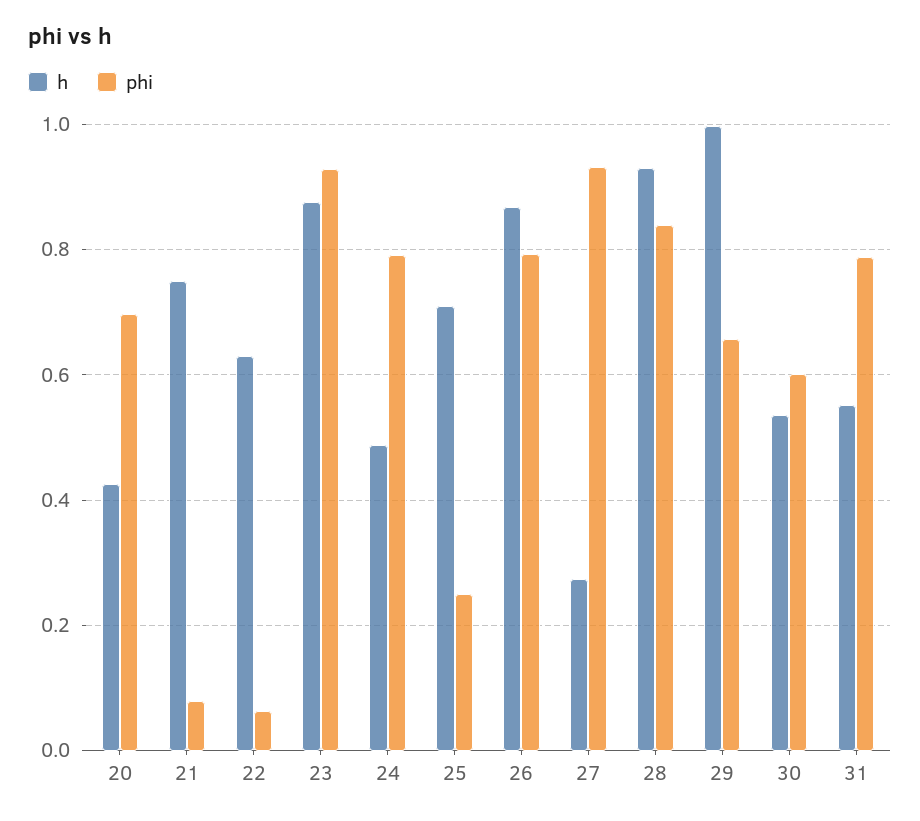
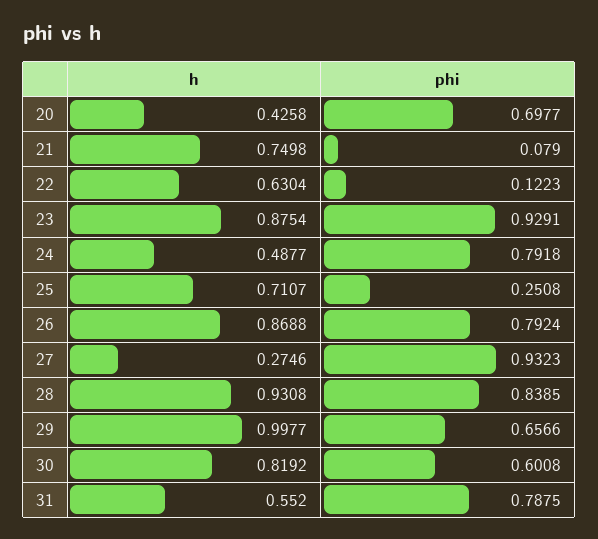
phi, 22: 0.06 -> 0.1223
h, 30: 0.54 -> 0.8192

